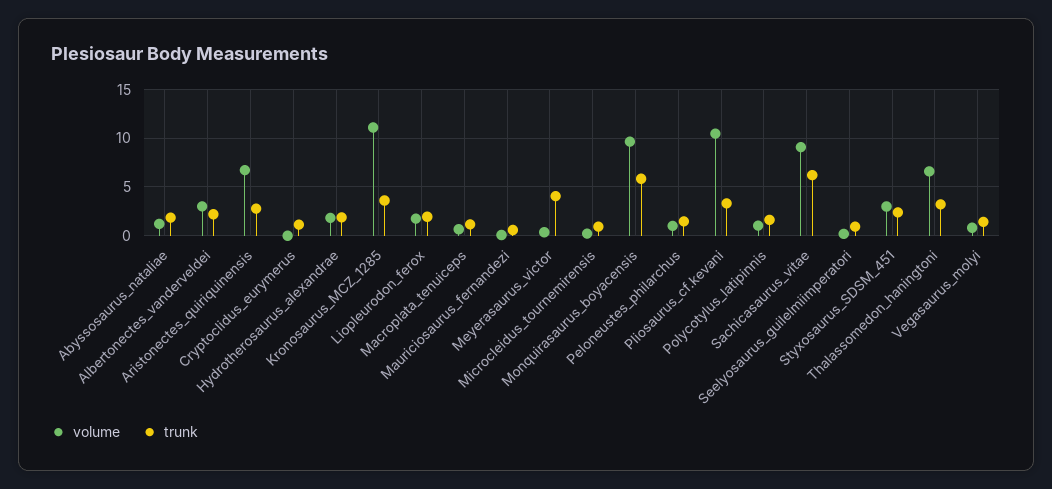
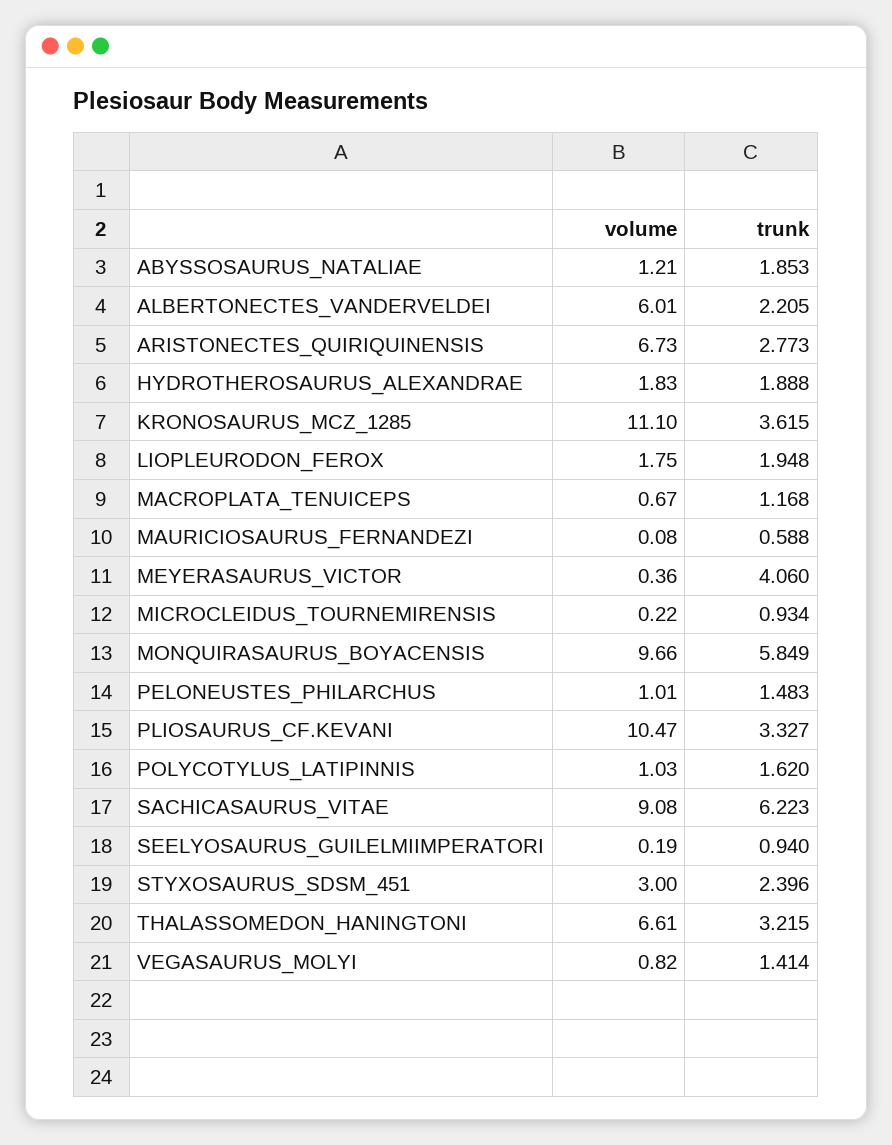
volume, Albertonectes_vanderveldei: 3 -> 6.01
volume, Cryptoclidus_eurymerus: 0 -> none
trunk, Cryptoclidus_eurymerus: 1 -> none

